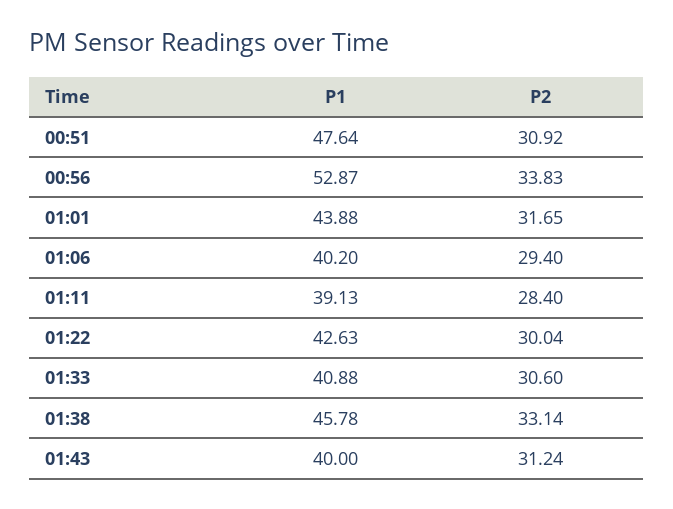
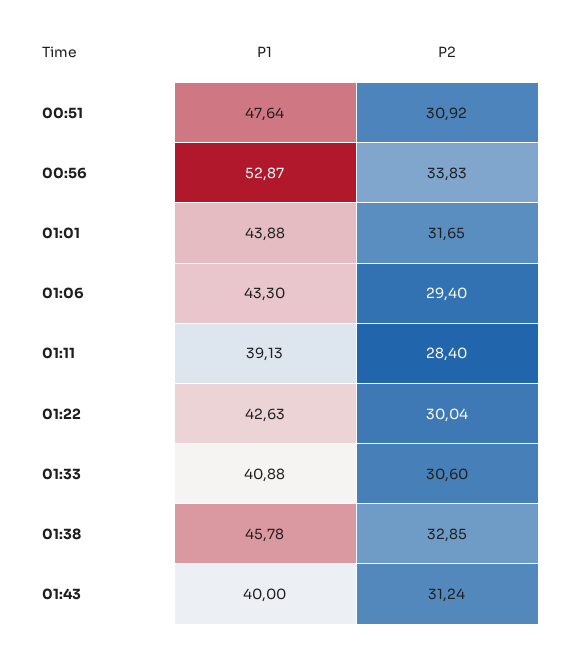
P1, 01:06: 40.2 -> 43.3
P2, 01:38: 33.14 -> 32.85

